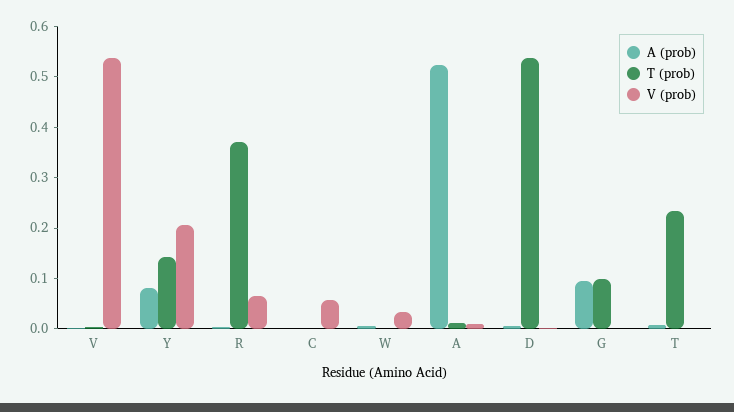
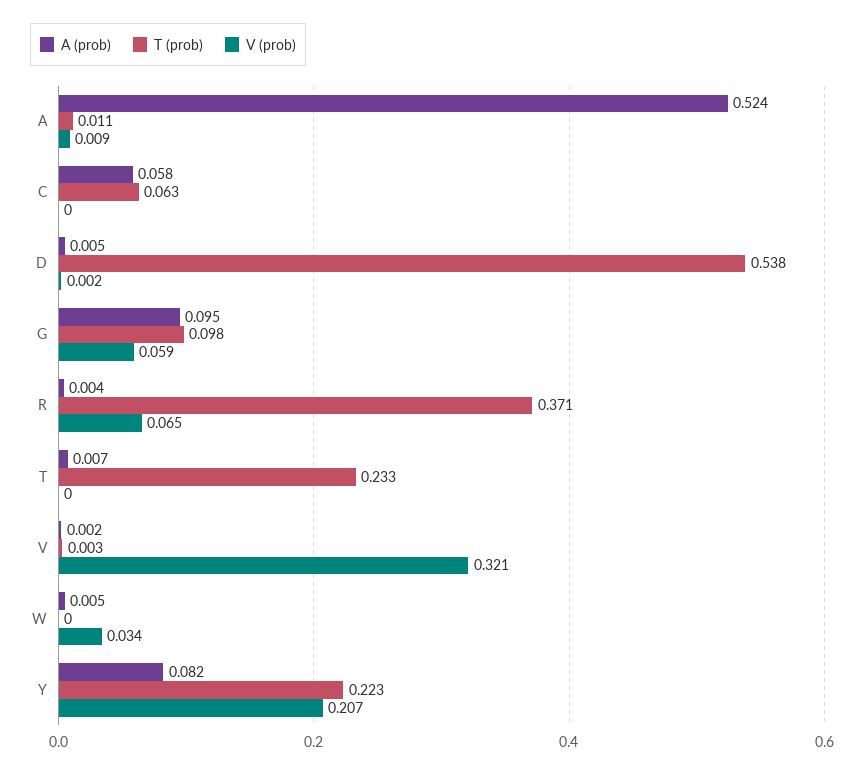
V (prob), V: 0.54 -> 0.321
T (prob), Y: 0.14 -> 0.223
A (prob), C: 0 -> 0.058
T (prob), C: 0 -> 0.063
V (prob), C: 0.06 -> 0
V (prob), G: 0 -> 0.059

